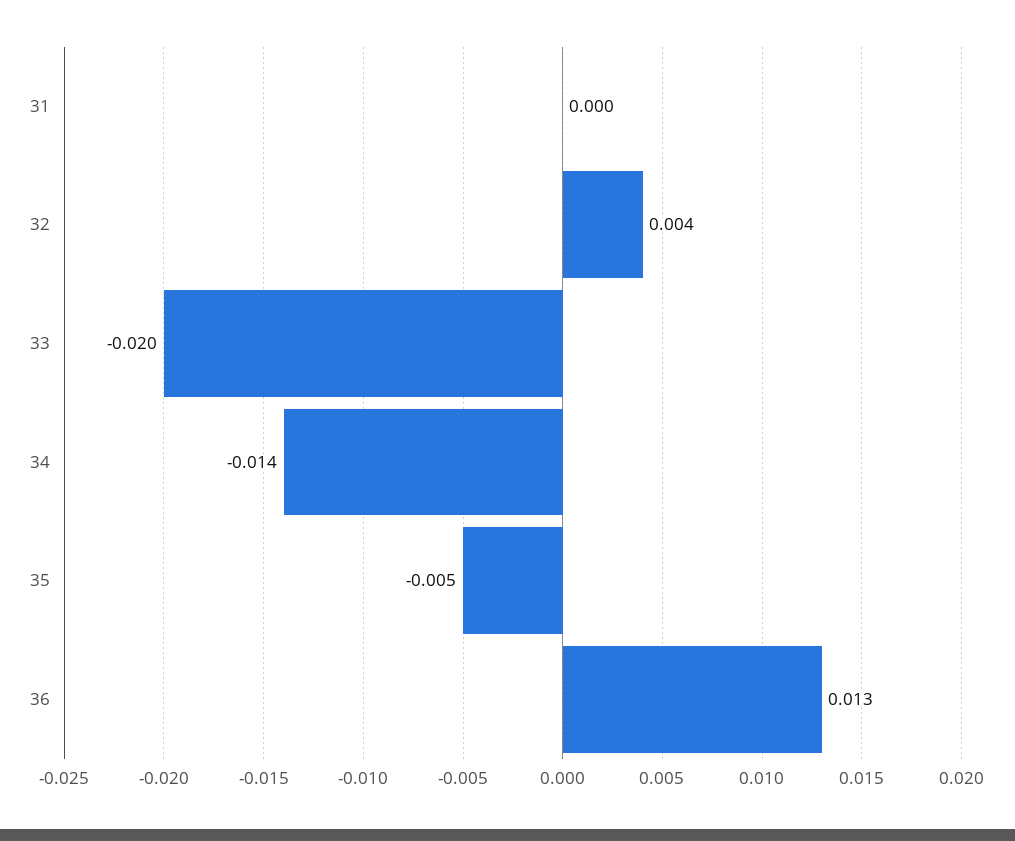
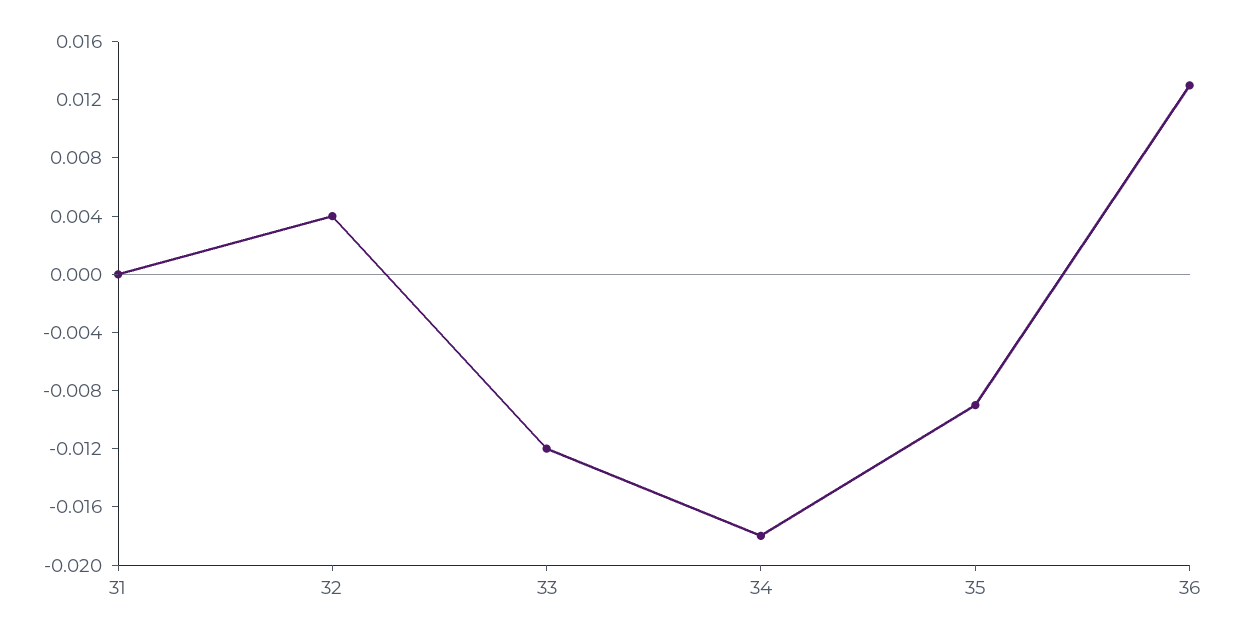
33: -0.02 -> -0.012
34: -0.014 -> -0.018
35: -0.005 -> -0.009

